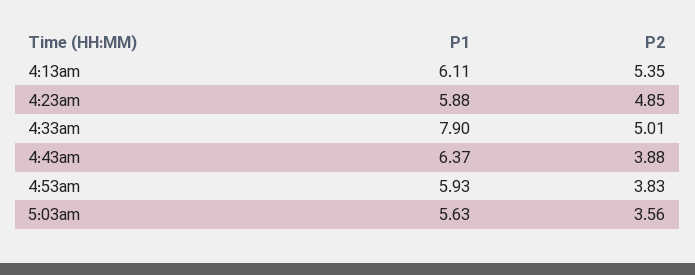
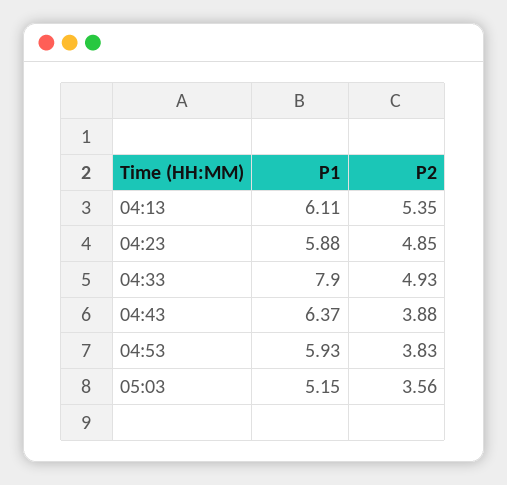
P2, 4:33am: 5.01 -> 4.93
P1, 5:03am: 5.63 -> 5.15

